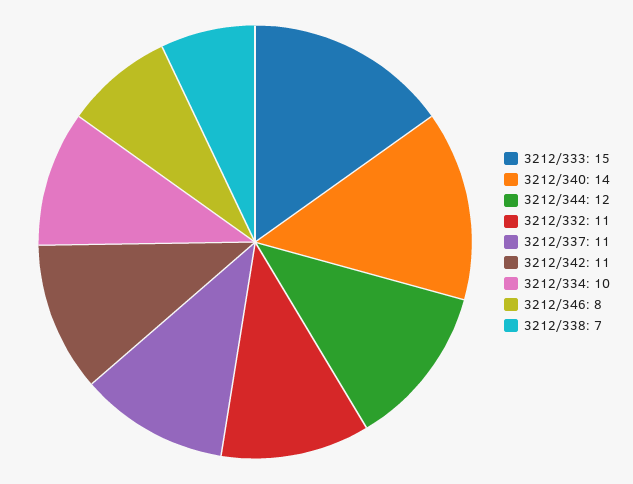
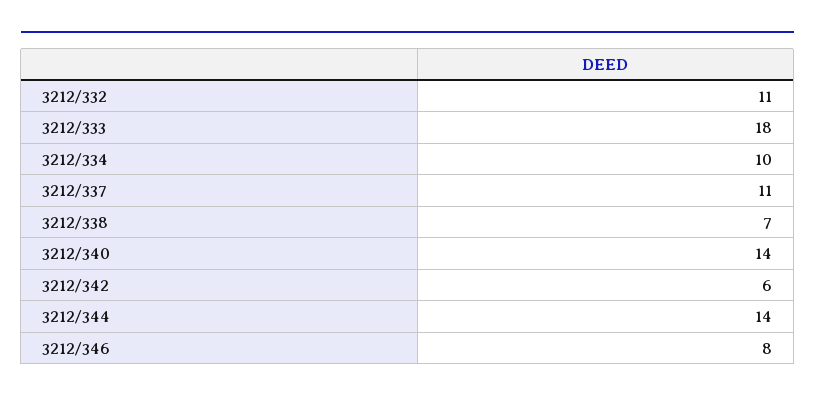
3212/333: 15 -> 18
3212/344: 12 -> 14
3212/342: 11 -> 6

